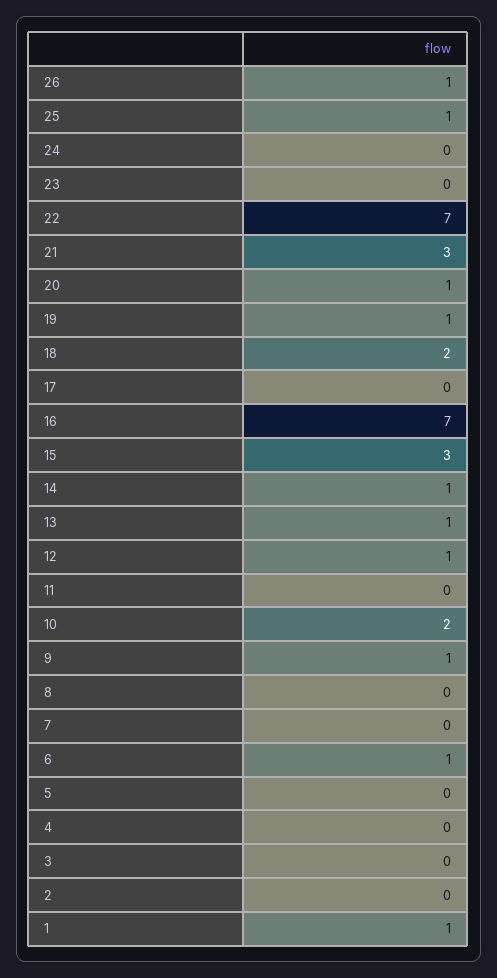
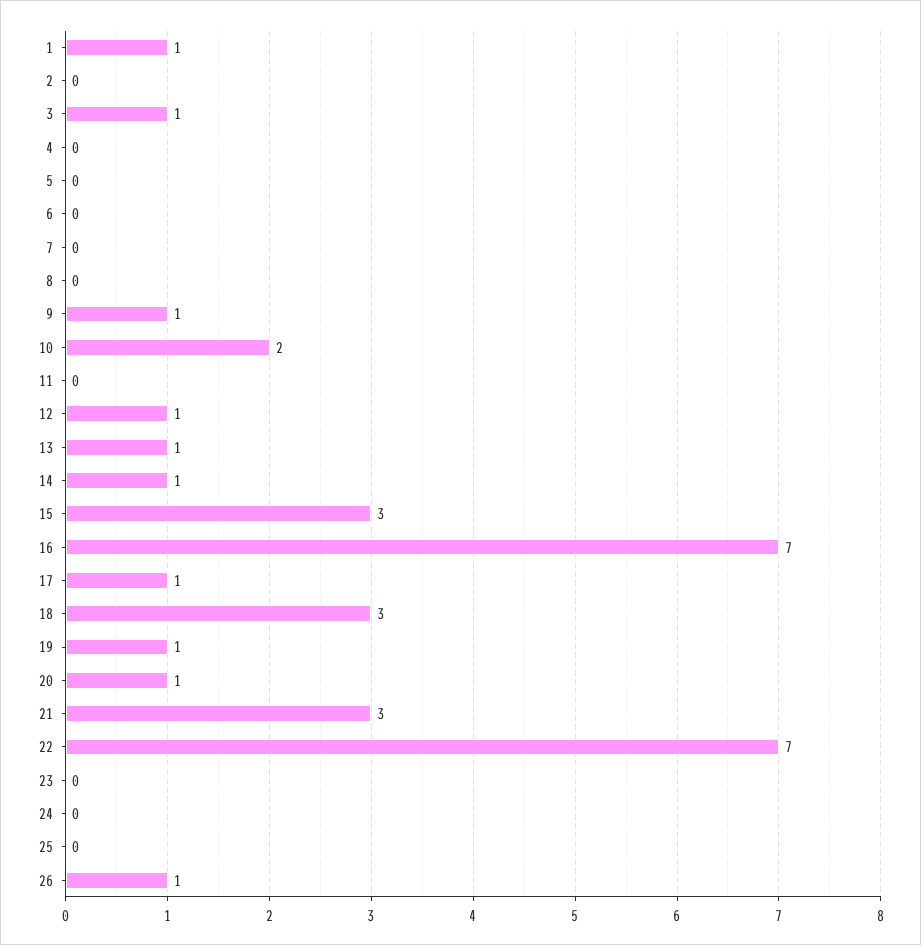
25: 1 -> 0
18: 2 -> 3
17: 0 -> 1
6: 1 -> 0
3: 0 -> 1

